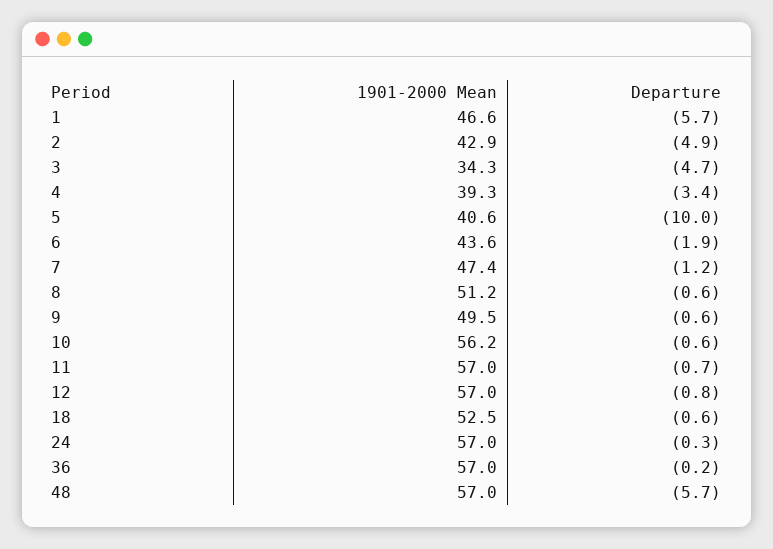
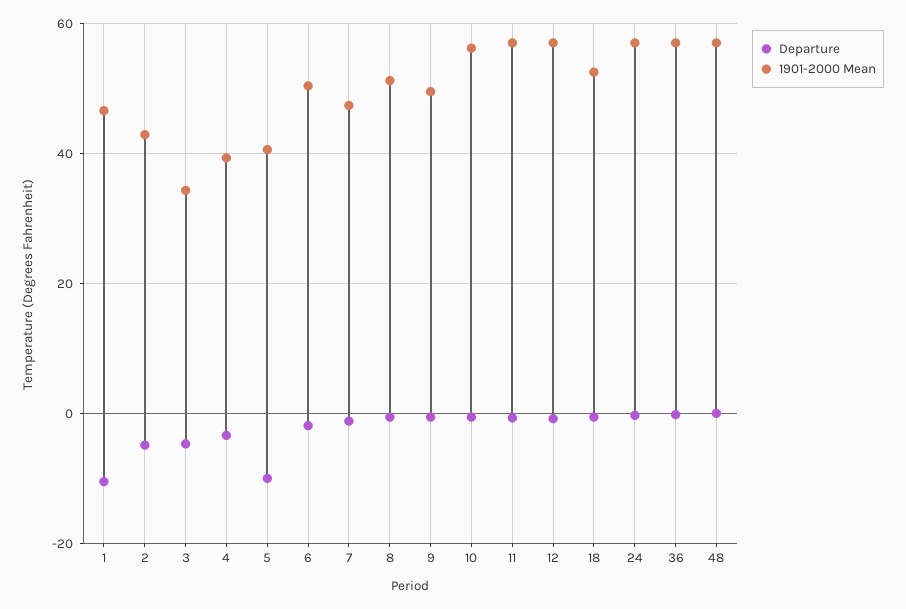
Departure, 1: -5.7 -> -10
1901-2000 Mean, 6: 43.6 -> 50
Departure, 48: -5.7 -> 0

